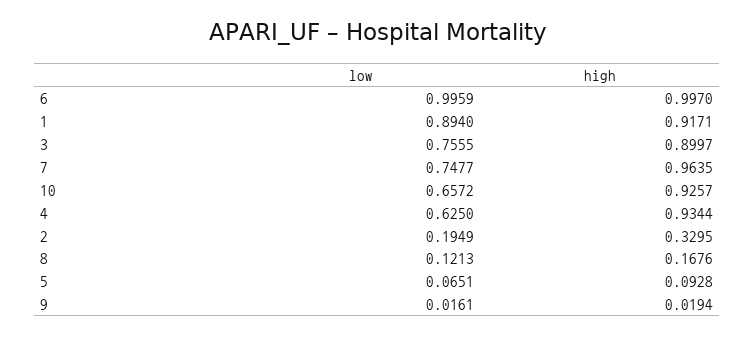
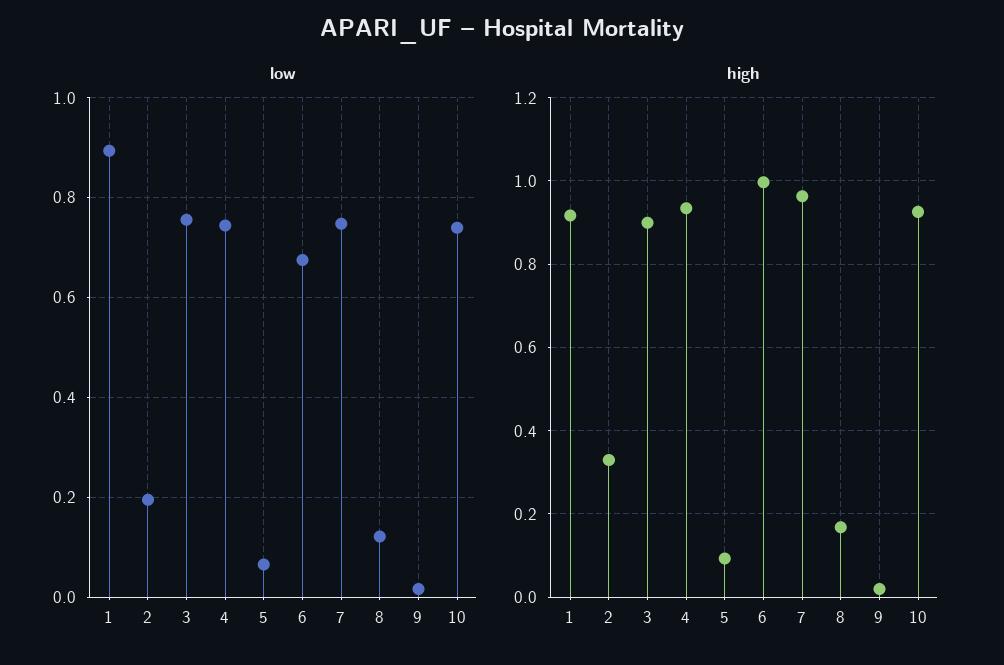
low, 6: 0.9959 -> 0.68
low, 10: 0.6572 -> 0.74
low, 4: 0.625 -> 0.74

